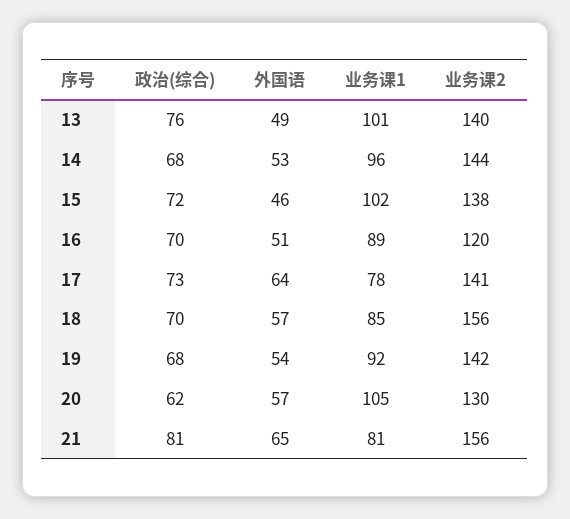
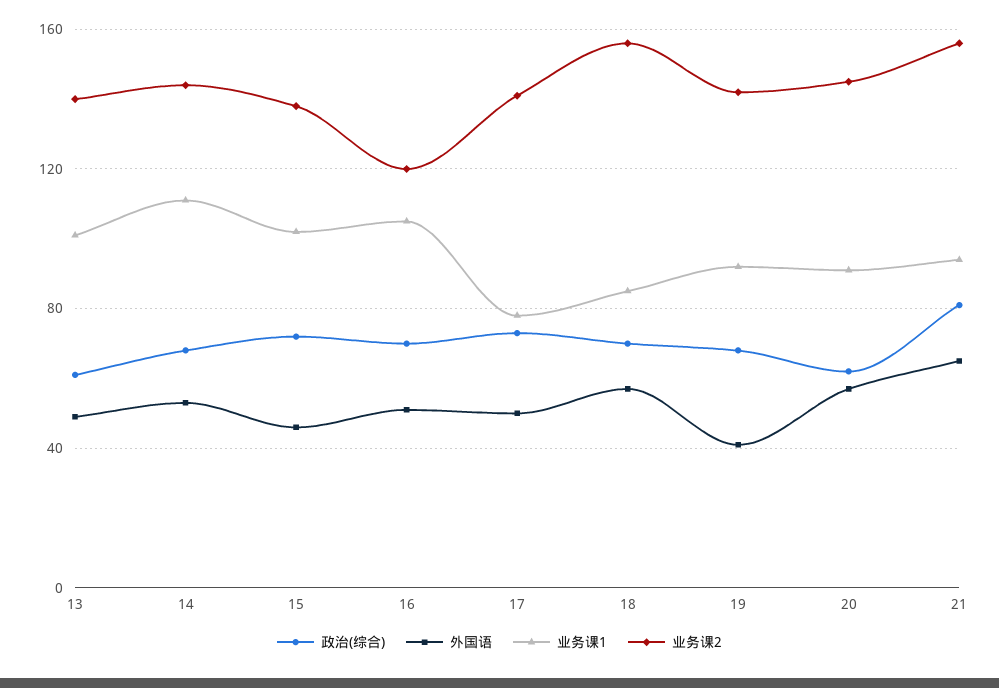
政治(综合), 13: 76 -> 60
业务课1, 14: 96 -> 110
业务课1, 16: 89 -> 105
外国语, 17: 64 -> 50
外国语, 19: 54 -> 40
业务课1, 20: 105 -> 90
业务课2, 20: 130 -> 145
业务课1, 21: 81 -> 95

